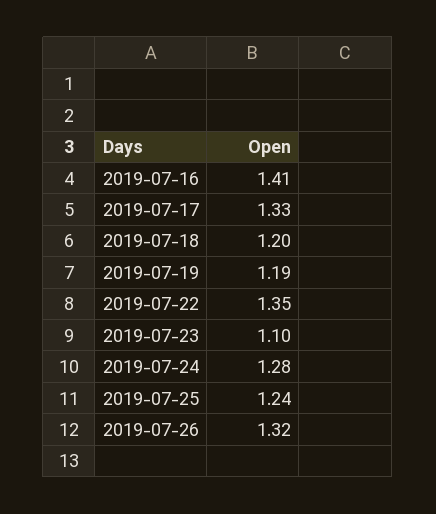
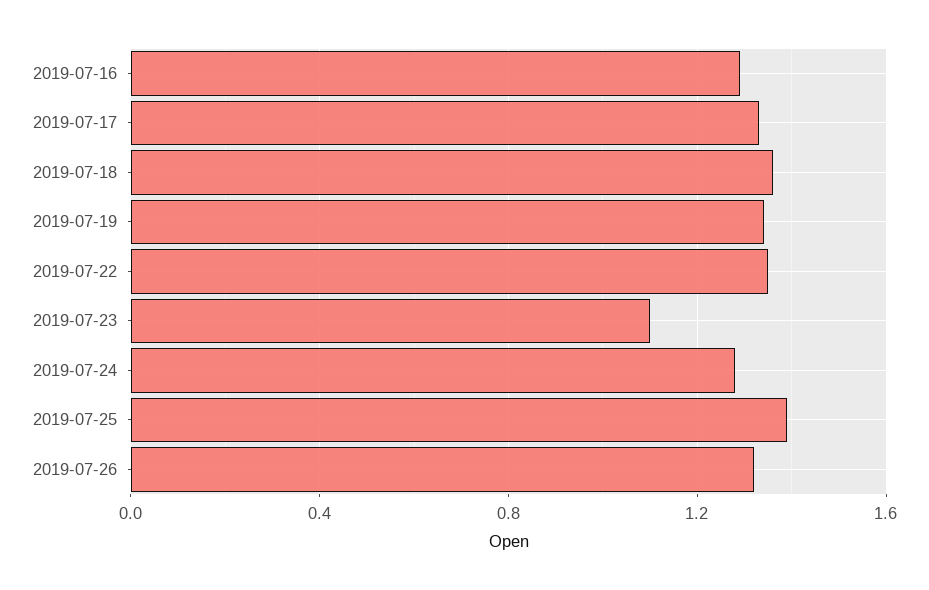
2019-07-16: 1.41 -> 1.3
2019-07-18: 1.2 -> 1.35
2019-07-19: 1.19 -> 1.35
2019-07-25: 1.24 -> 1.4

